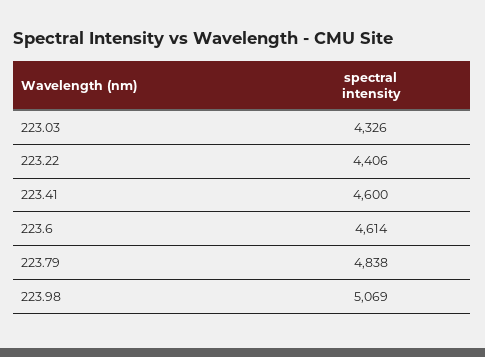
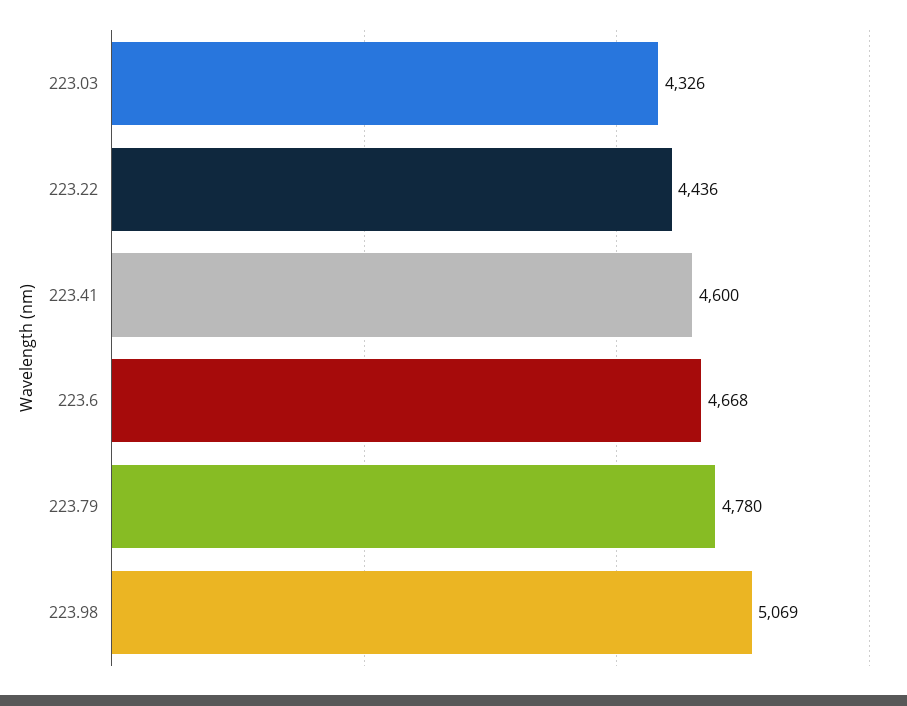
223.22: 4406 -> 4436
223.6: 4614 -> 4668
223.79: 4838 -> 4780

